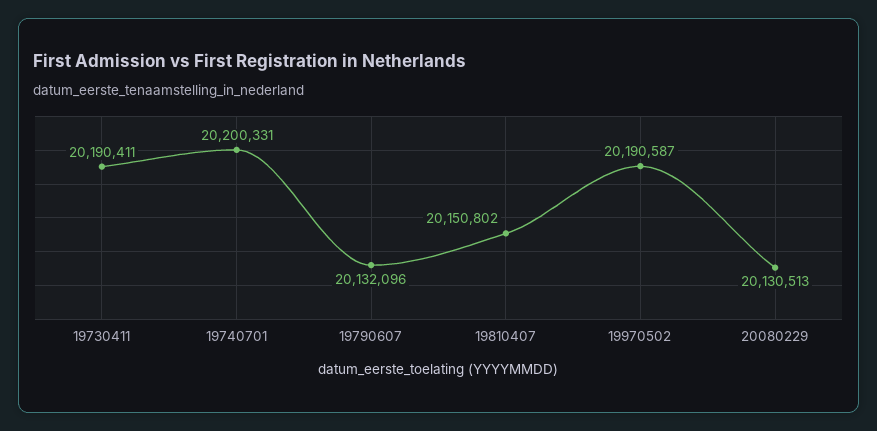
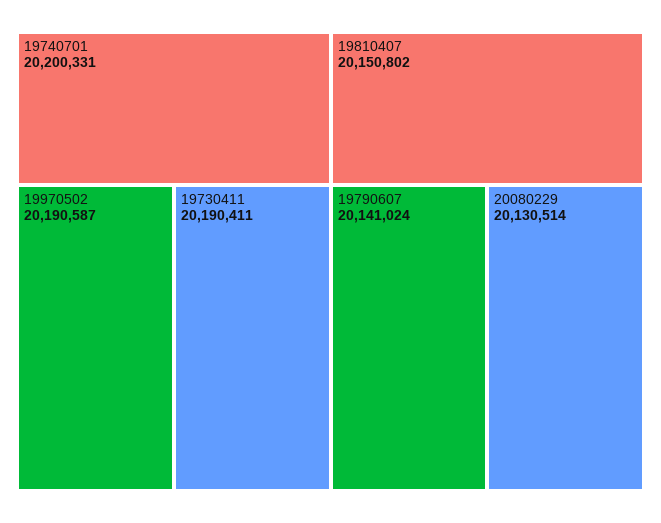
19790607: 20132096 -> 20141024
20080229: 20130513 -> 20130514

